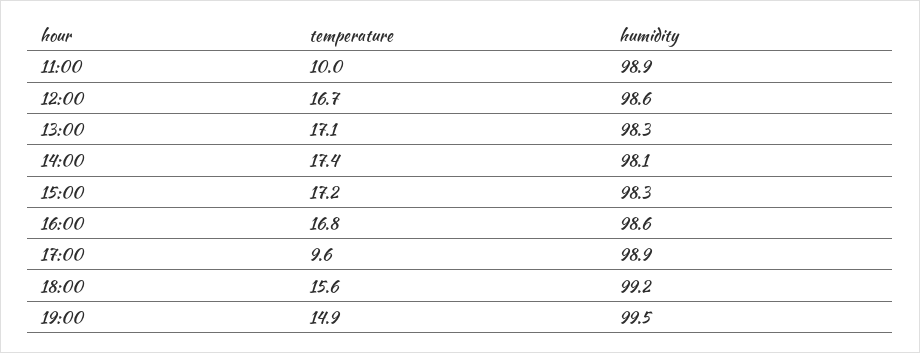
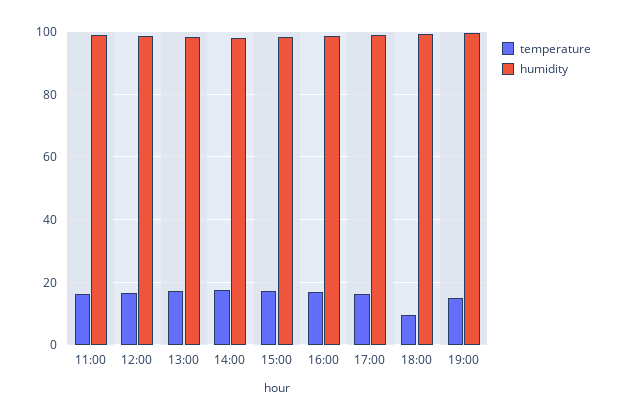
temperature, 11:00: 10 -> 16
temperature, 17:00: 9.6 -> 16
temperature, 18:00: 15.6 -> 10

